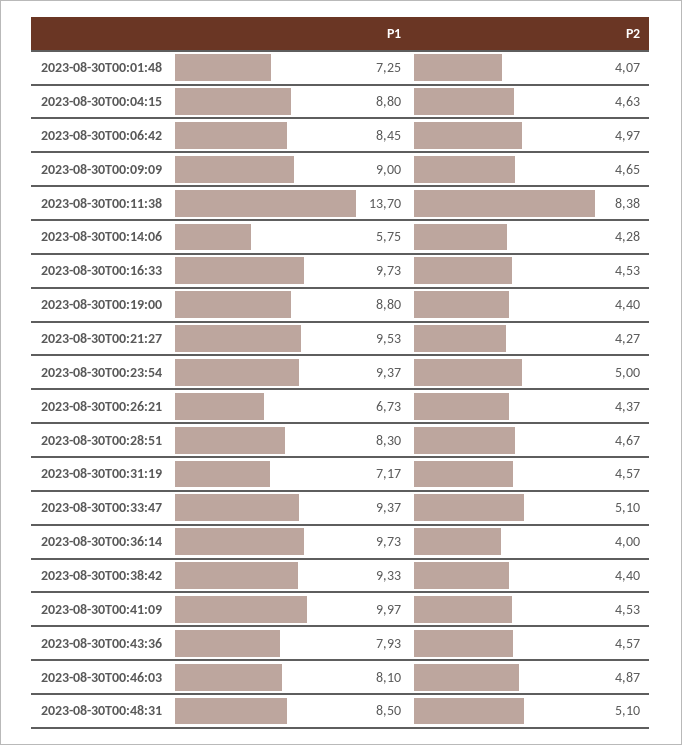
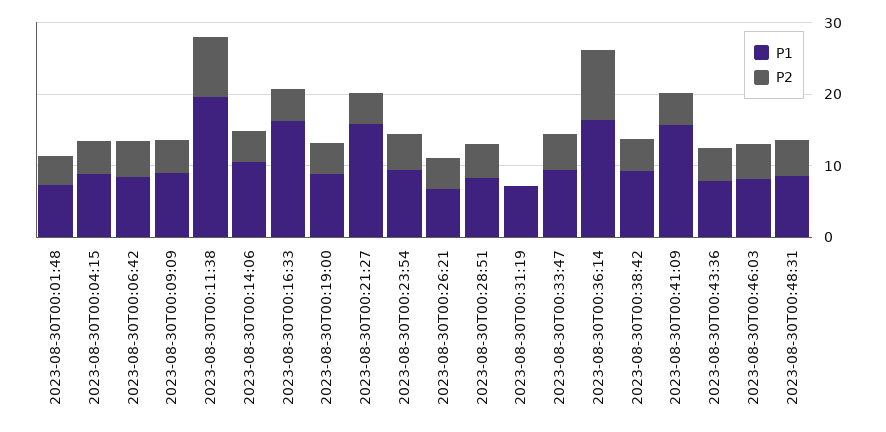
P1, 2023-08-30T00:11:38: 13.7 -> 20
P1, 2023-08-30T00:14:06: 5.75 -> 10
P1, 2023-08-30T00:16:33: 9.73 -> 16
P1, 2023-08-30T00:21:27: 9.53 -> 16
P2, 2023-08-30T00:31:19: 4.57 -> 0
P1, 2023-08-30T00:36:14: 9.73 -> 16
P2, 2023-08-30T00:36:14: 4 -> 10
P1, 2023-08-30T00:41:09: 9.97 -> 16

